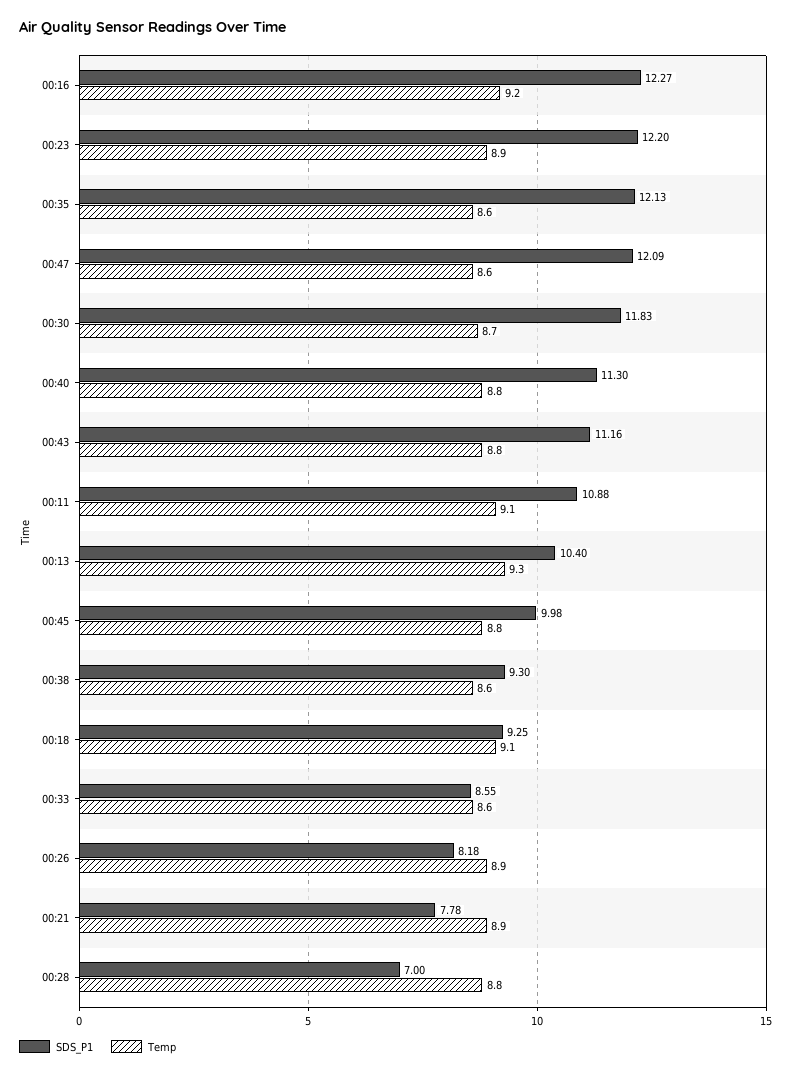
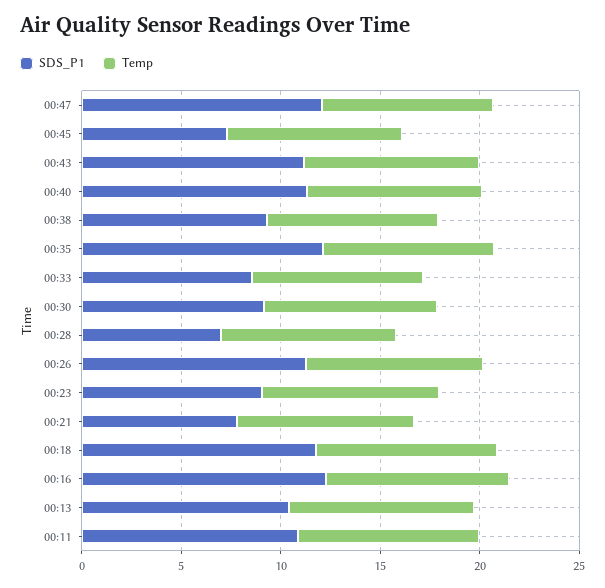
SDS_P1, 00:23: 12.2 -> 9
SDS_P1, 00:30: 11.83 -> 9
SDS_P1, 00:45: 9.98 -> 7
SDS_P1, 00:18: 9.25 -> 12
SDS_P1, 00:26: 8.18 -> 11

